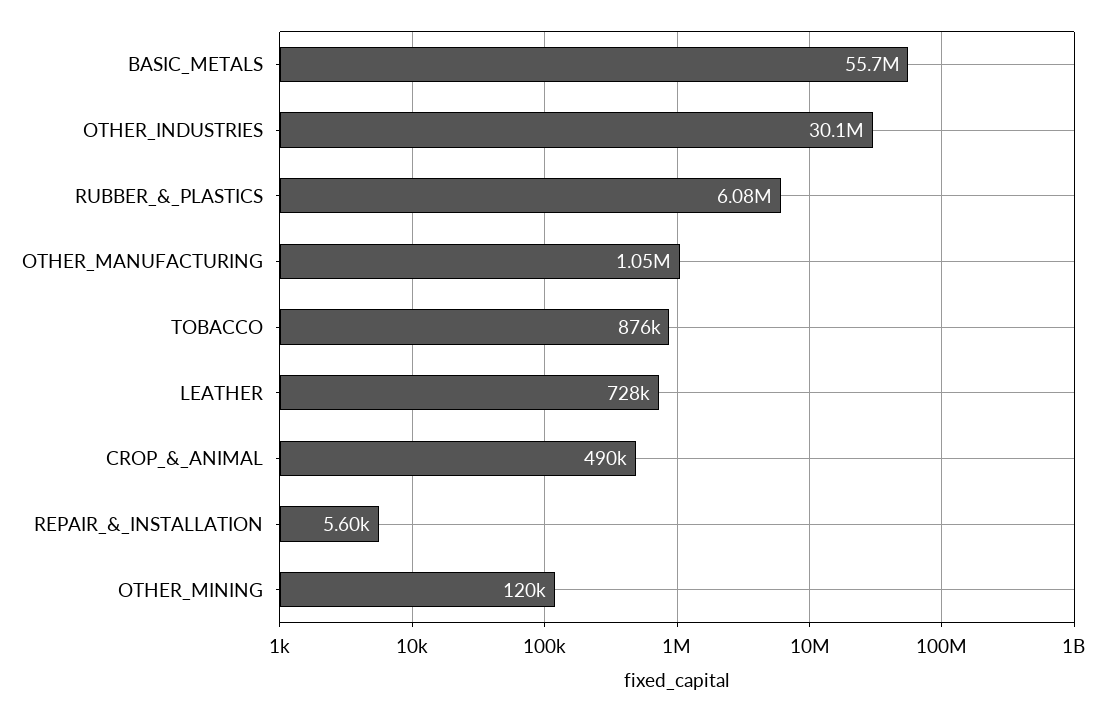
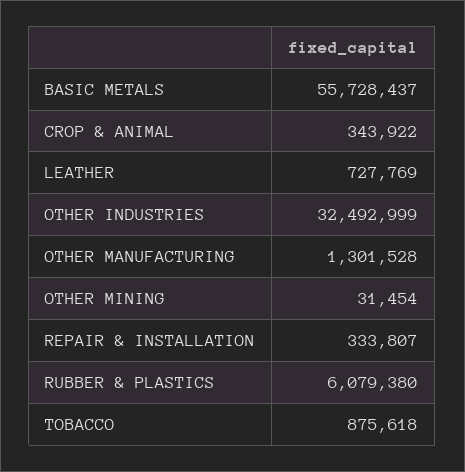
OTHER_INDUSTRIES: 30100000 -> 32492999
OTHER_MANUFACTURING: 1050000 -> 1301528
CROP_&_ANIMAL: 490000 -> 343922
REPAIR_&_INSTALLATION: 5600 -> 333807
OTHER_MINING: 120000 -> 31454

